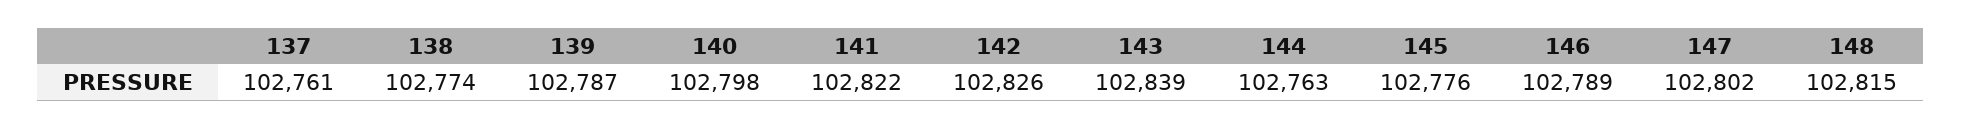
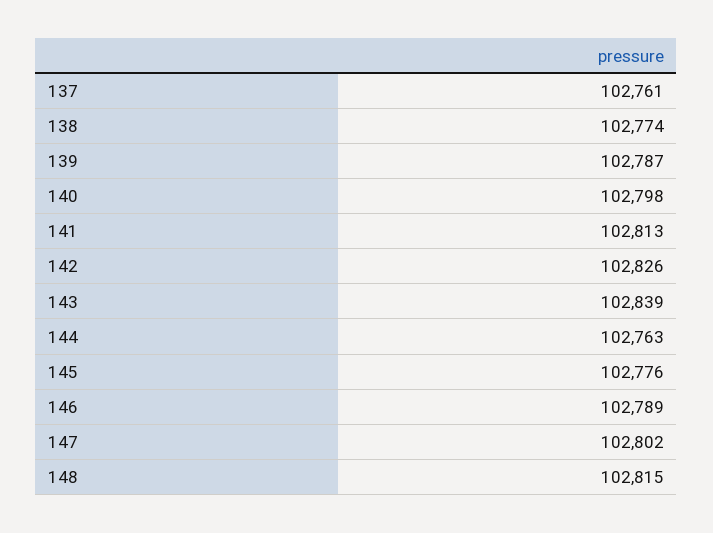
141: 102822 -> 102813

